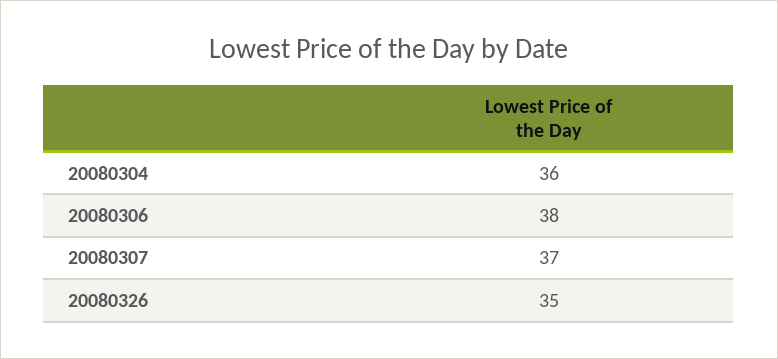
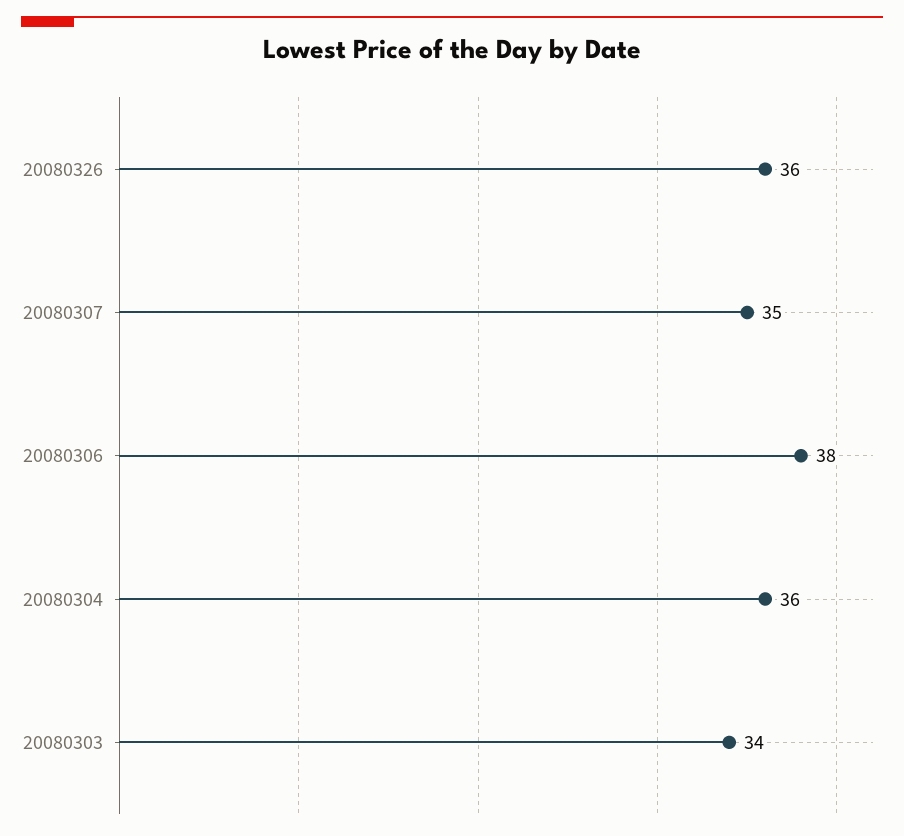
20080307: 37 -> 35
20080326: 35 -> 36
20080303: none -> 34

